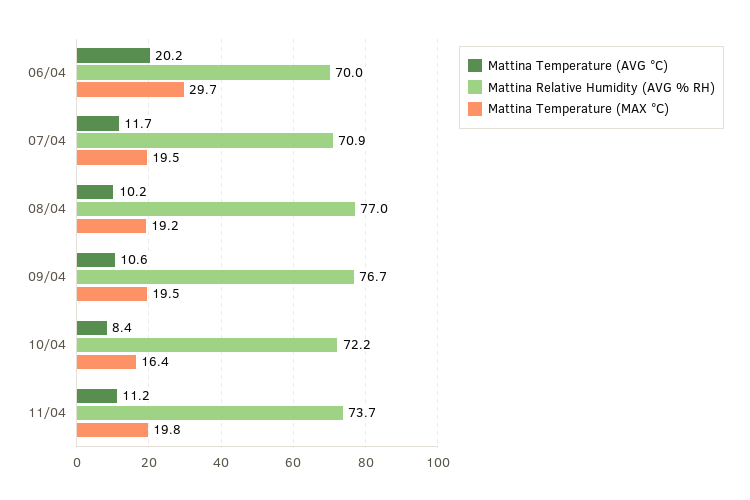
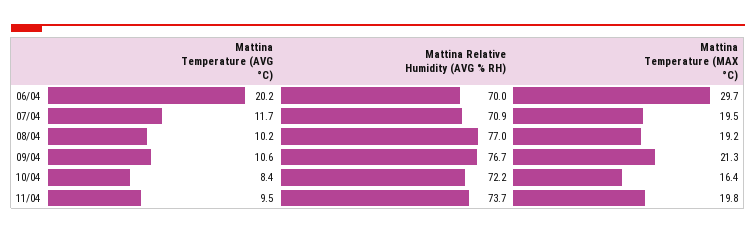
Mattina Temperature (MAX °C), 09/04: 19.5 -> 21.3
Mattina Temperature (AVG °C), 11/04: 11.2 -> 9.5

